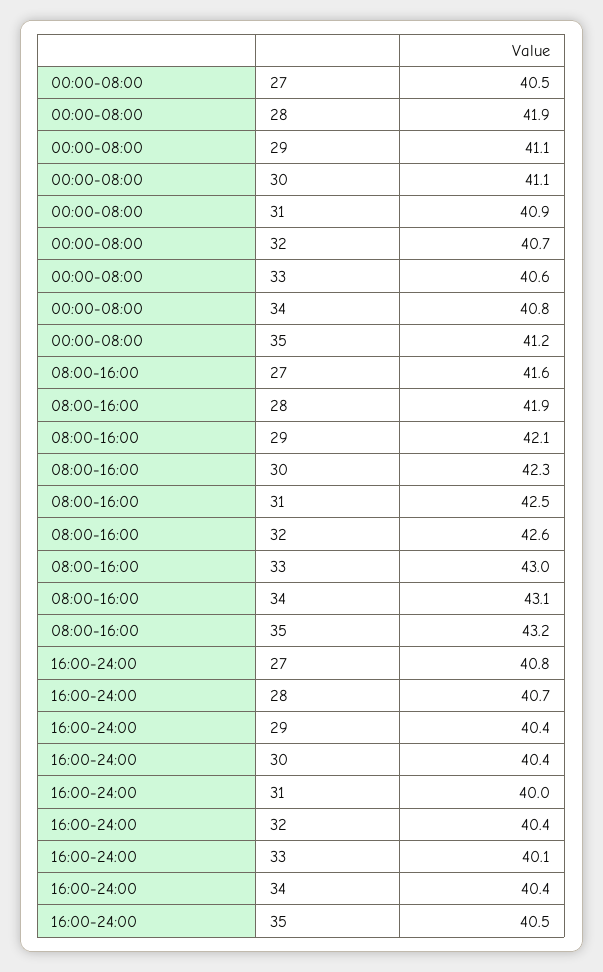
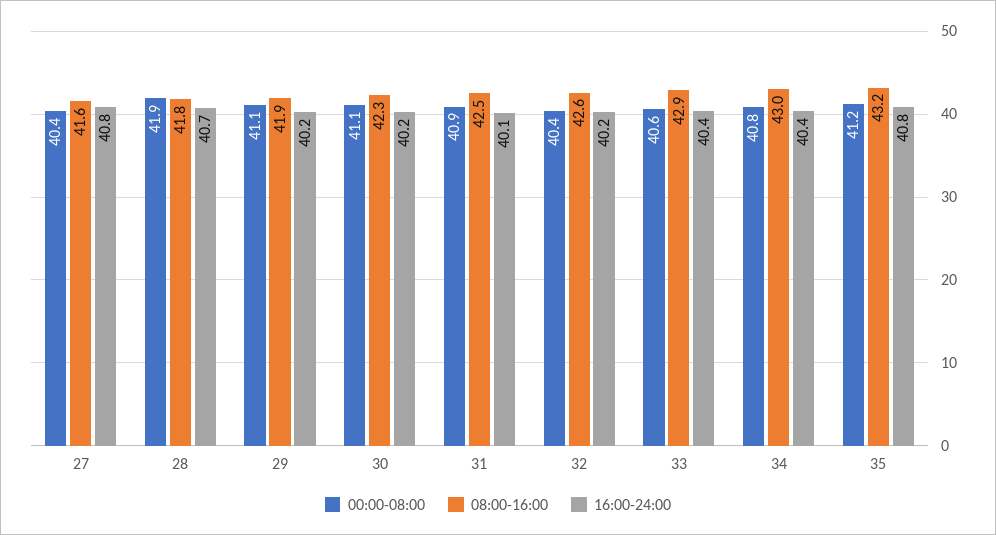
00:00-08:00, 27: 40.5 -> 40.4
00:00-08:00, 32: 40.7 -> 40.4
08:00-16:00, 28: 41.9 -> 41.8
08:00-16:00, 29: 42.1 -> 41.9
08:00-16:00, 33: 43 -> 42.9
08:00-16:00, 34: 43.1 -> 43
16:00-24:00, 29: 40.4 -> 40.2
16:00-24:00, 30: 40.4 -> 40.2
16:00-24:00, 31: 40 -> 40.1
16:00-24:00, 32: 40.4 -> 40.2
16:00-24:00, 33: 40.1 -> 40.4
16:00-24:00, 35: 40.5 -> 40.8

